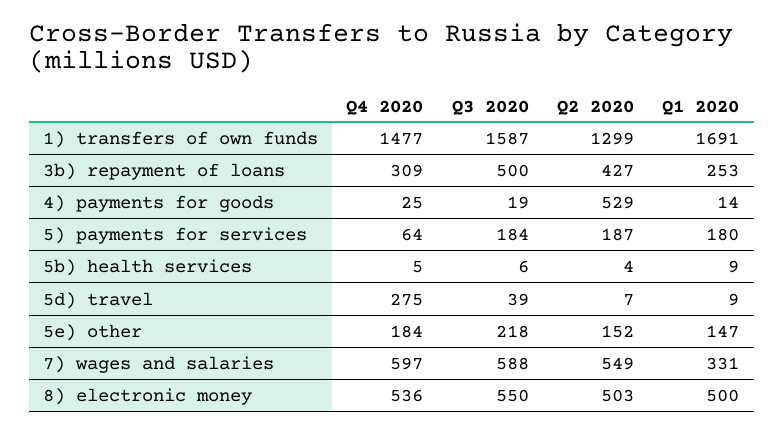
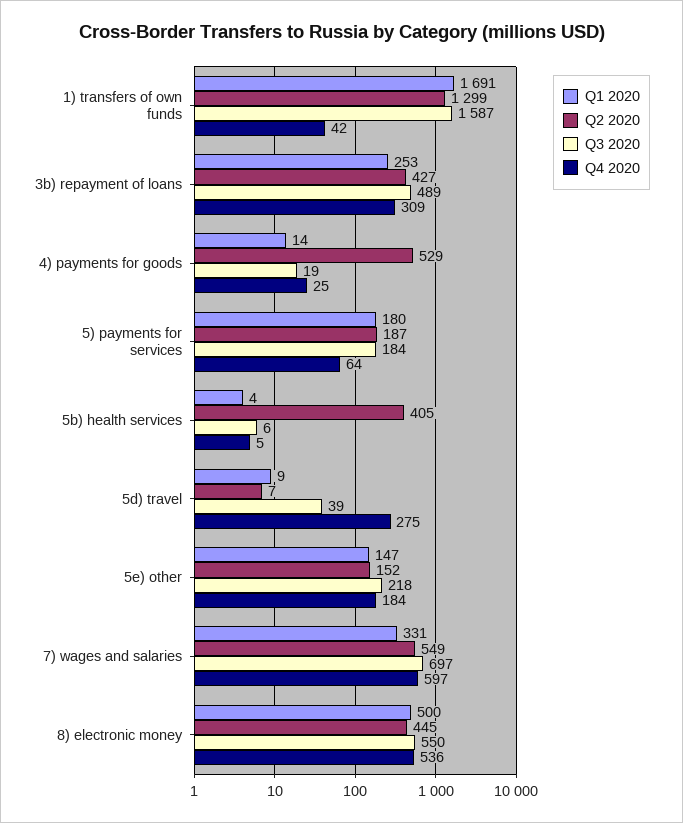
Q4 2020, 1) transfers of own funds: 1477 -> 42
Q3 2020, 3b) repayment of loans: 500 -> 489
Q2 2020, 5b) health services: 4 -> 405
Q1 2020, 5b) health services: 9 -> 4
Q3 2020, 7) wages and salaries: 588 -> 697
Q2 2020, 8) electronic money: 503 -> 445

